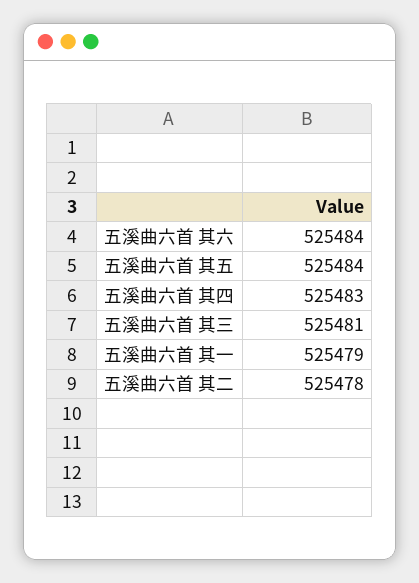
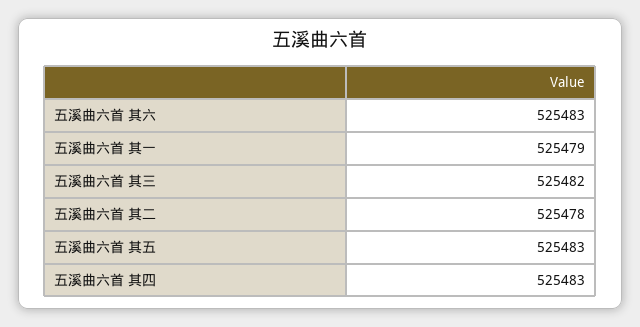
五溪曲六首 其六: 525484 -> 525483
五溪曲六首 其五: 525484 -> 525483
五溪曲六首 其三: 525481 -> 525482

